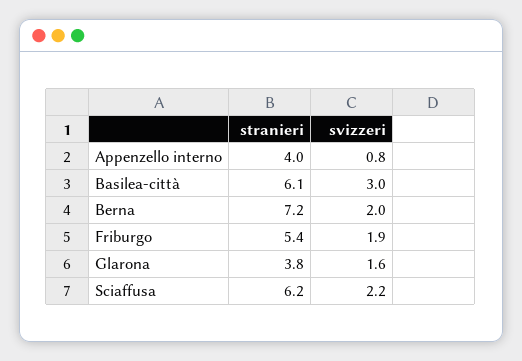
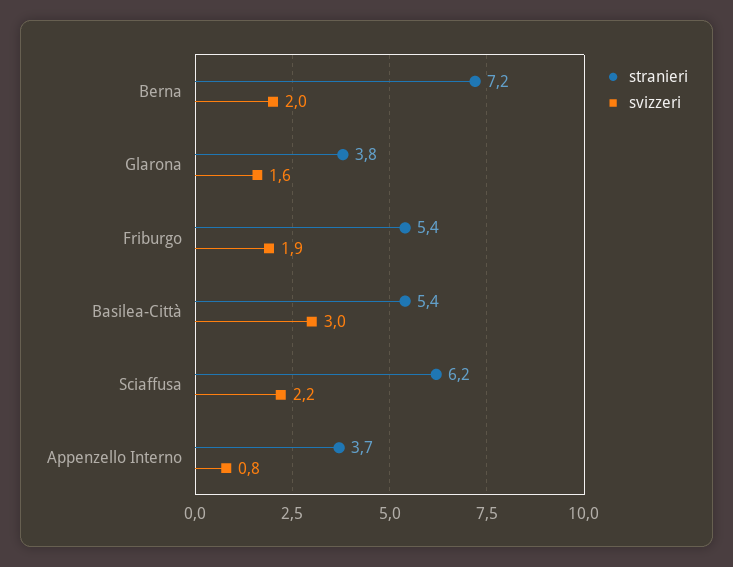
stranieri, Appenzello interno: 4 -> 3.7
stranieri, Basilea-città: 6.1 -> 5.4

